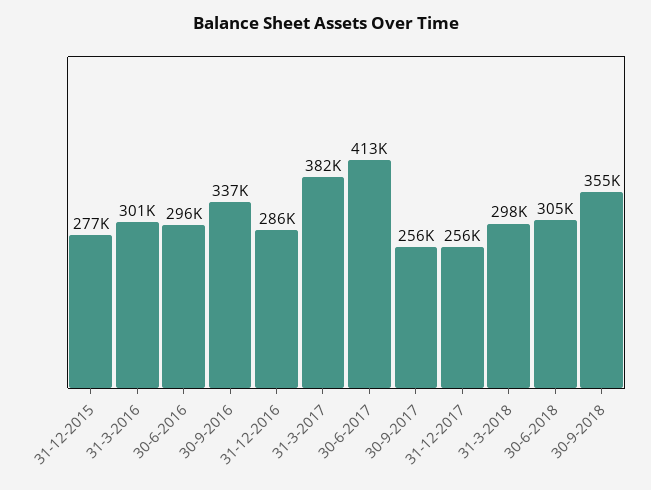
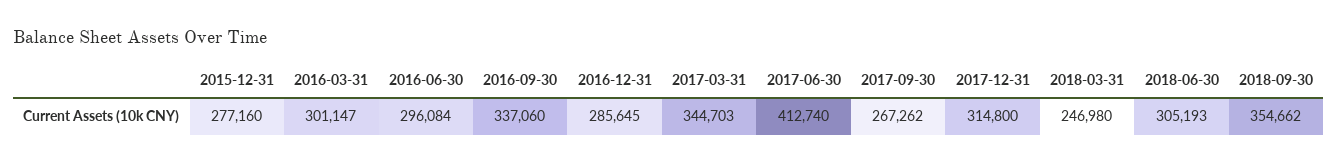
31-3-2017: 382000 -> 344703
30-9-2017: 256000 -> 267262
31-12-2017: 256000 -> 314800
31-3-2018: 298000 -> 246980

